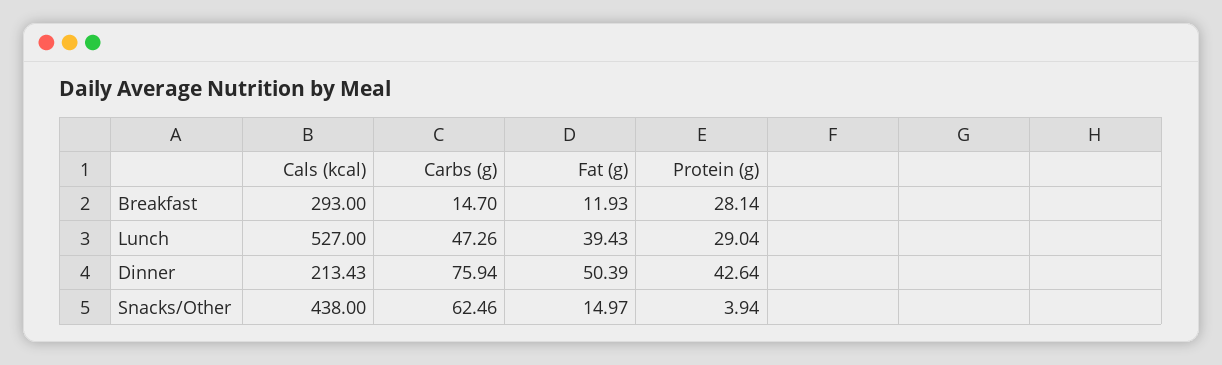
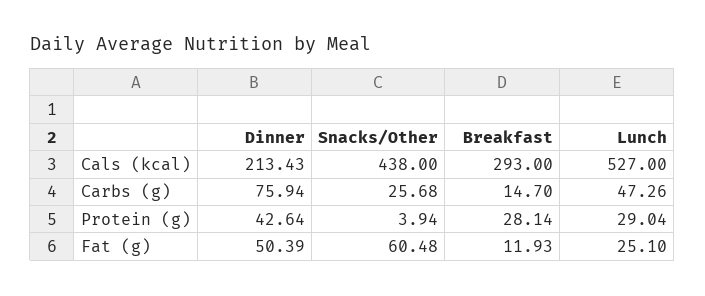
Fat (g), Lunch: 39.43 -> 25.1
Carbs (g), Snacks/Other: 62.46 -> 25.68
Fat (g), Snacks/Other: 14.97 -> 60.48

